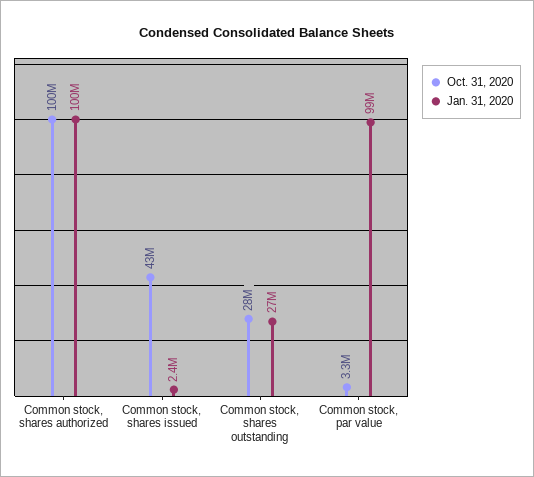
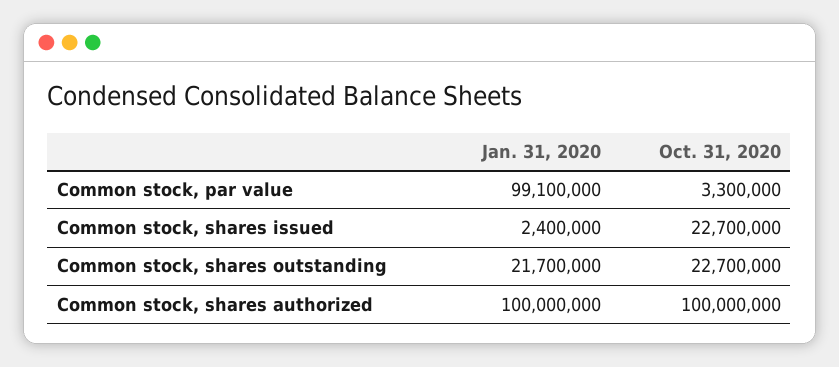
Oct. 31, 2020, Common stock, shares issued: 43000000 -> 22700000
Oct. 31, 2020, Common stock, shares outstanding: 28000000 -> 22700000
Jan. 31, 2020, Common stock, shares outstanding: 27000000 -> 21700000

